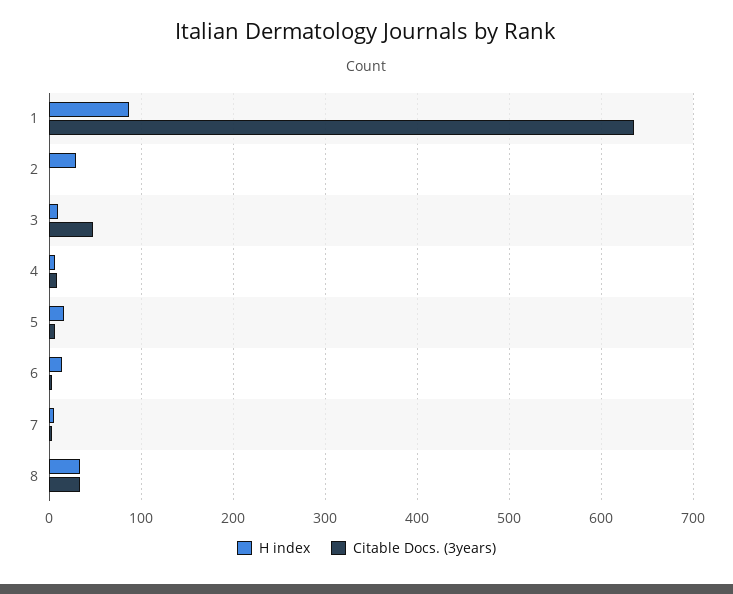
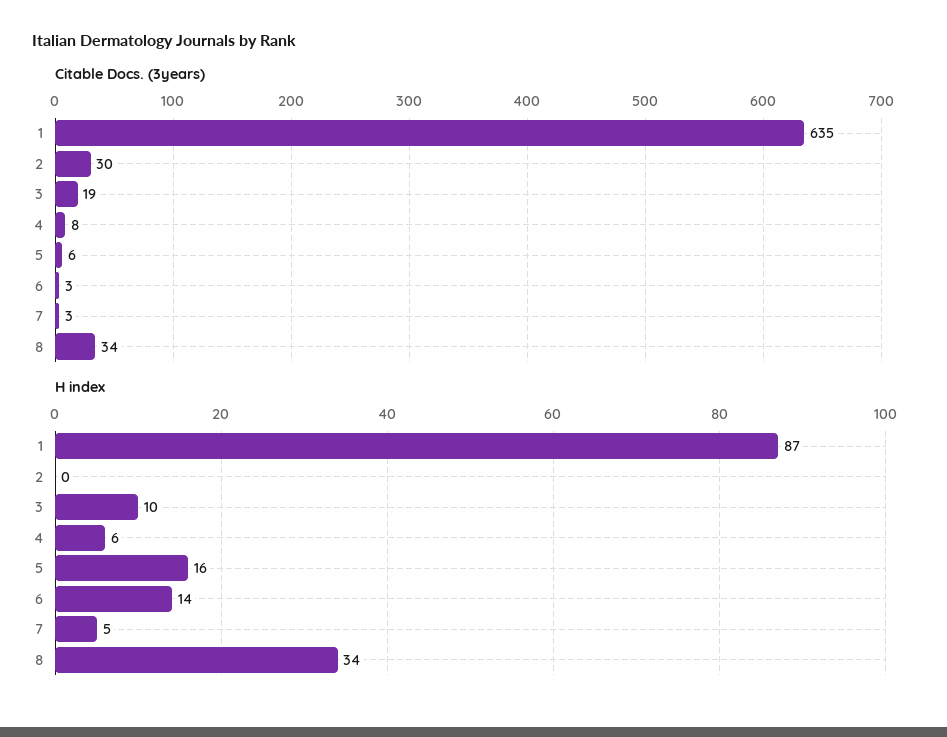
H index, 2: 30 -> 0
Citable Docs. (3years), 2: 0 -> 30
Citable Docs. (3years), 3: 50 -> 19

